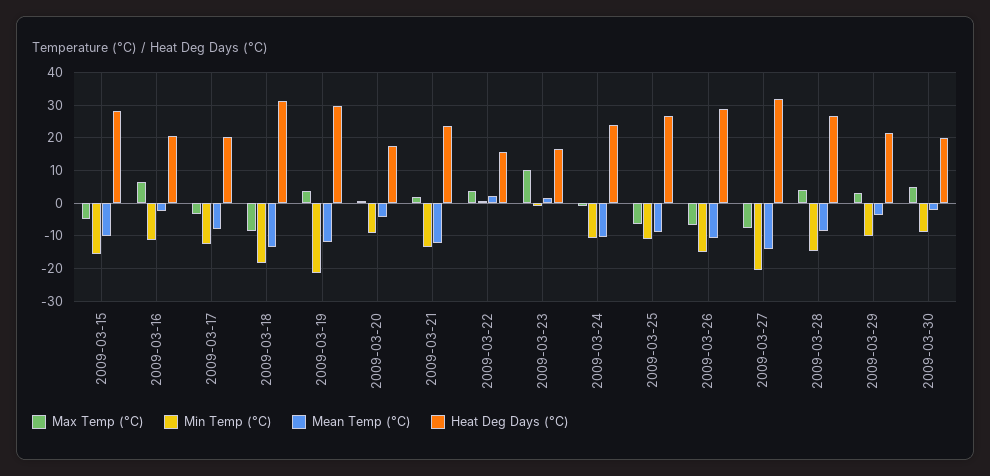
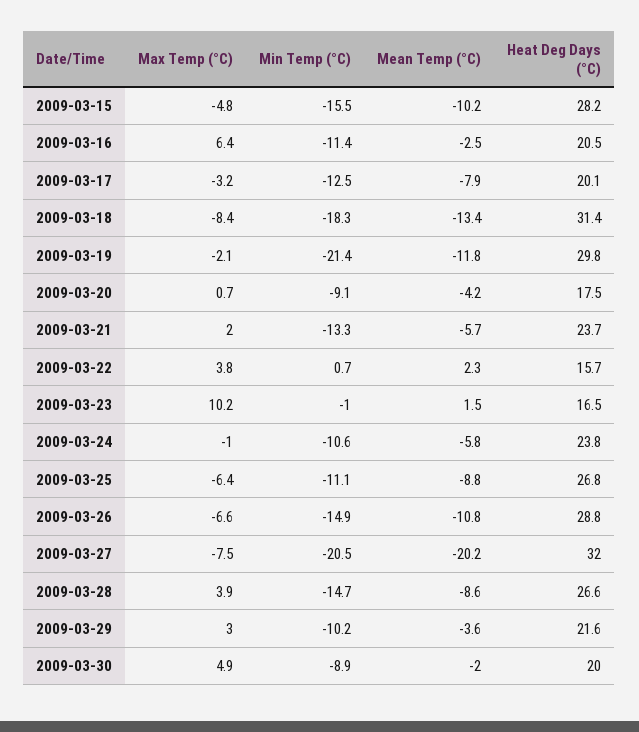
Max Temp (°C), 2009-03-19: 4 -> -2.1
Mean Temp (°C), 2009-03-21: -12 -> -5.7
Mean Temp (°C), 2009-03-24: -10 -> -5.8
Mean Temp (°C), 2009-03-27: -14 -> -20.2

